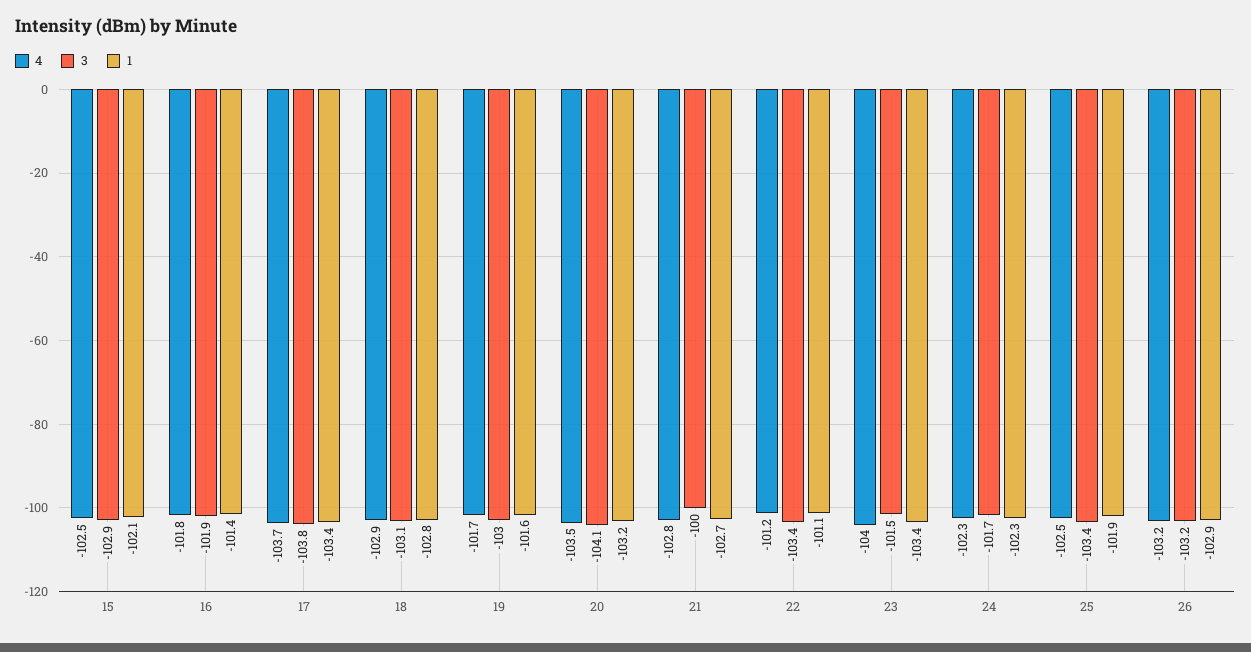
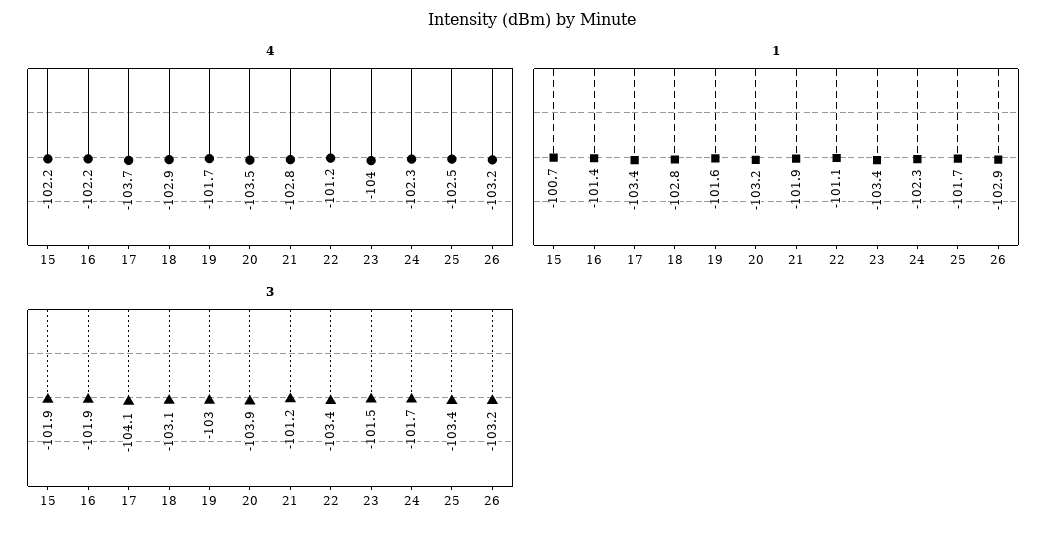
4, 15: -102.5 -> -102.2
3, 15: -102.9 -> -101.9
1, 15: -102.1 -> -100.7
4, 16: -101.8 -> -102.2
3, 17: -103.8 -> -104.1
3, 20: -104.1 -> -103.9
3, 21: -100 -> -101.2
1, 21: -102.7 -> -101.9
1, 25: -101.9 -> -101.7

